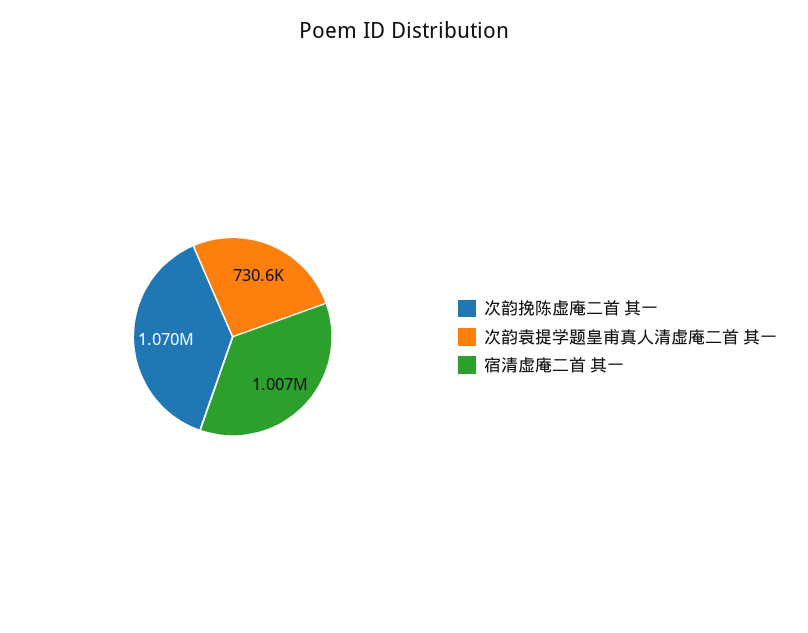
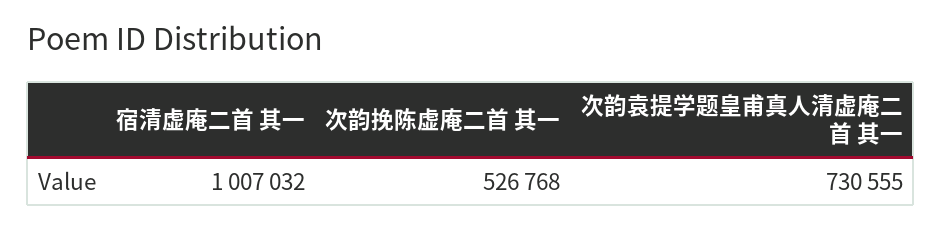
次韵挽陈虚庵二首 其一: 1070000 -> 526768

